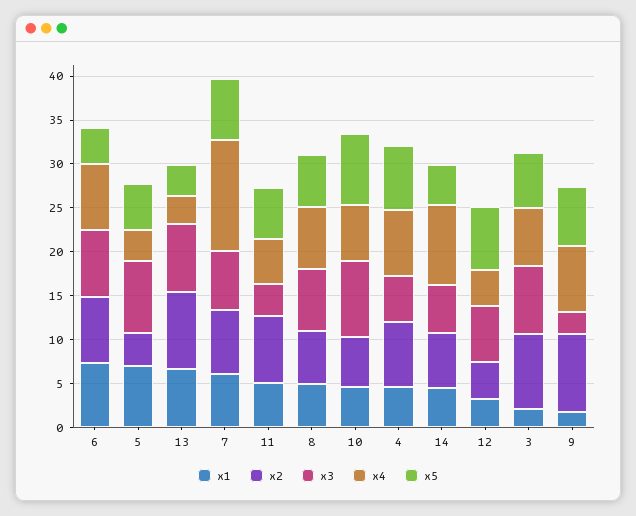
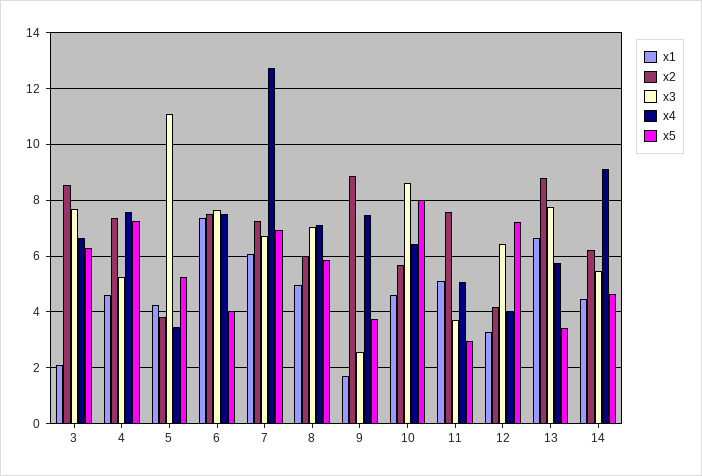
x1, 5: 7 -> 4.25
x3, 5: 8 -> 11
x4, 13: 3 -> 5.75
x5, 11: 6 -> 3
x5, 9: 7 -> 3.75

